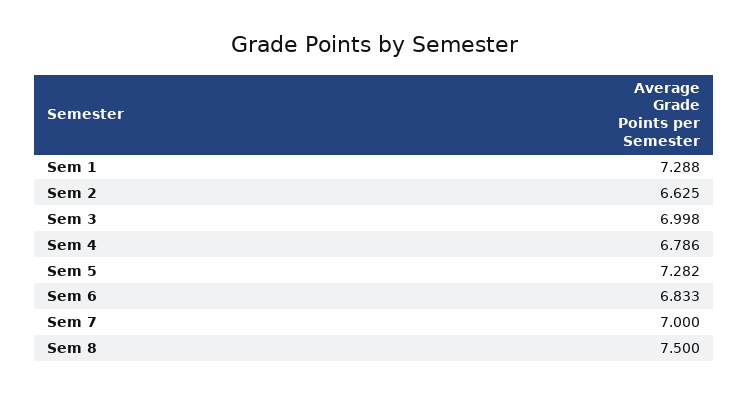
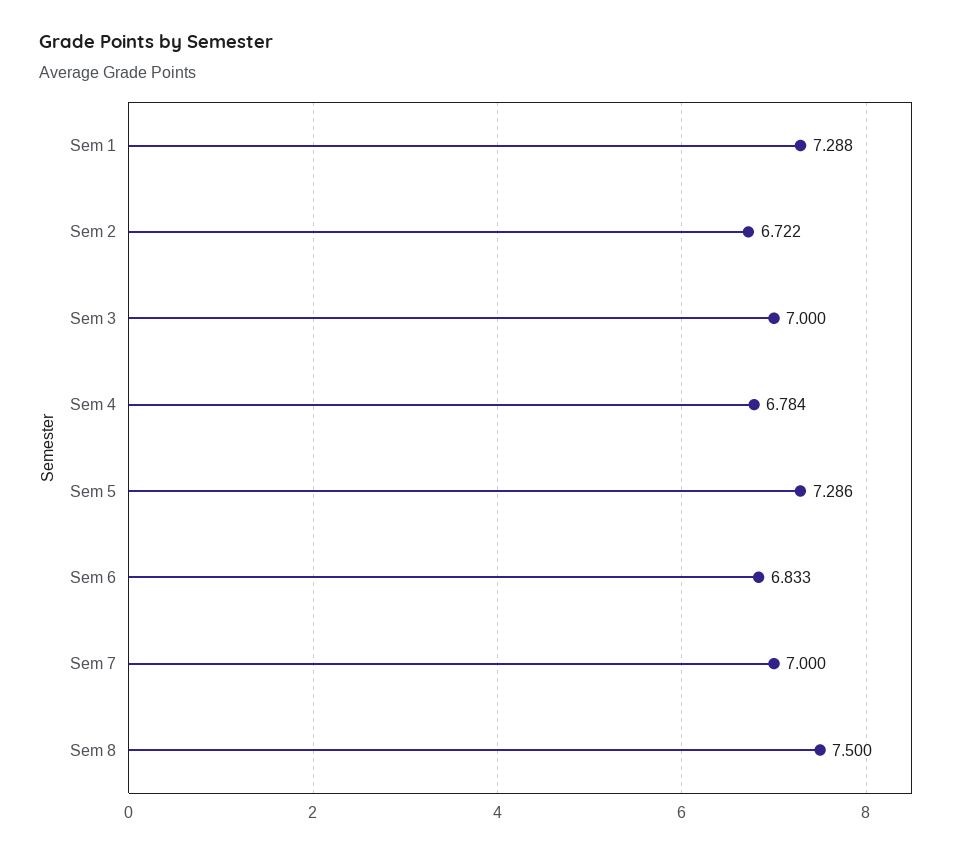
Sem 2: 6.625 -> 6.722
Sem 3: 6.998 -> 7
Sem 4: 6.786 -> 6.784
Sem 5: 7.282 -> 7.286

